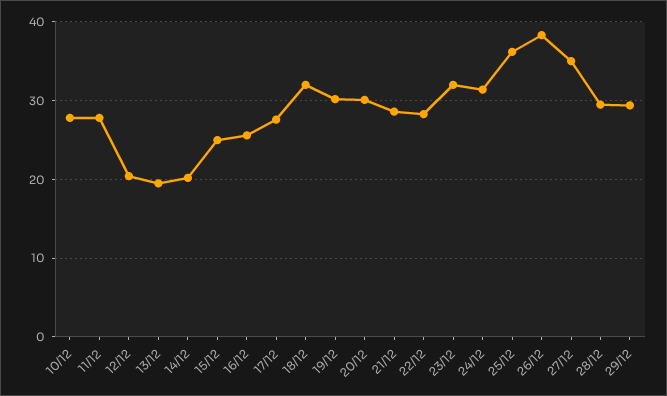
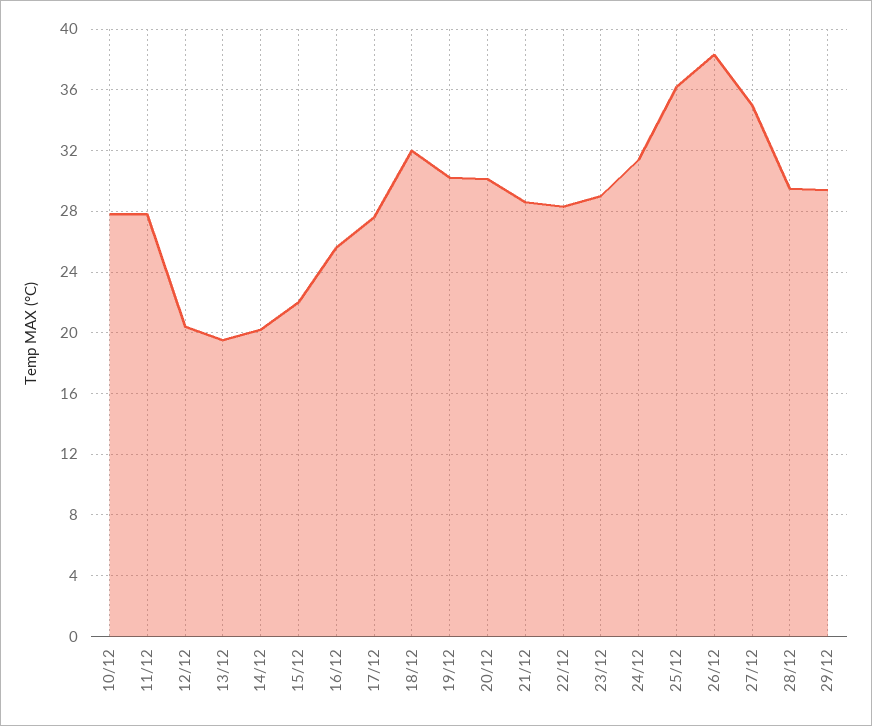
15/12: 25 -> 22
23/12: 32 -> 29

